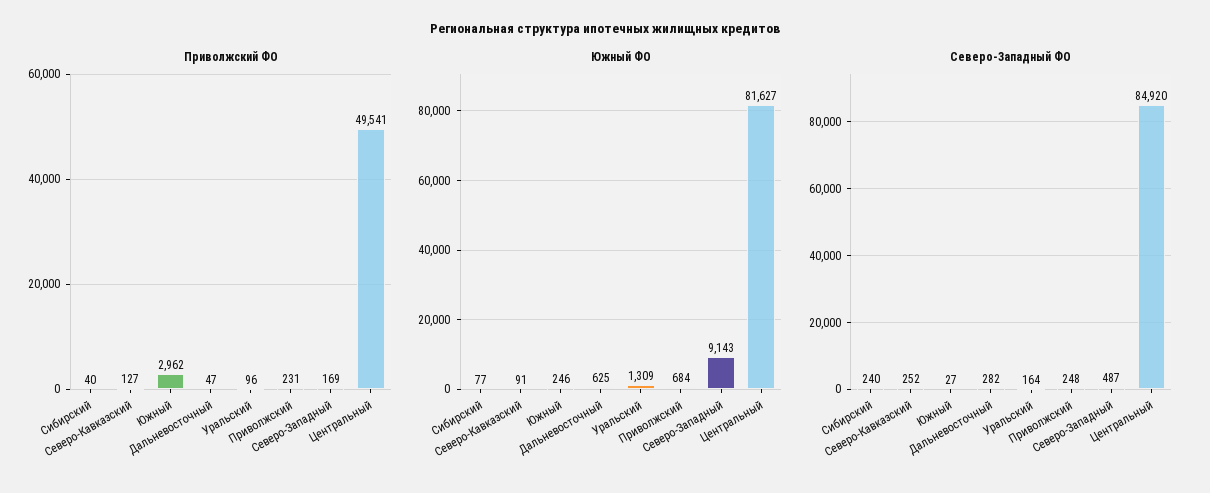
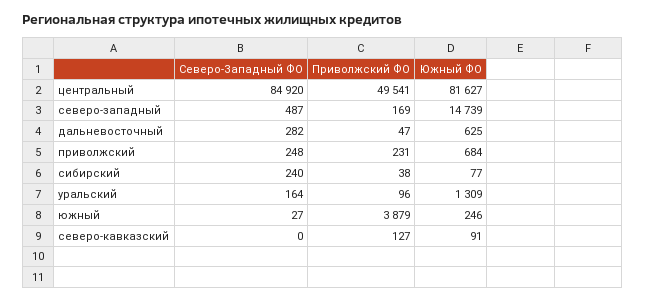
Приволжский ФО, Сибирский: 40 -> 38
Приволжский ФО, Южный: 2962 -> 3879
Южный ФО, Северо-Западный: 9143 -> 14739
Северо-Западный ФО, Северо-Кавказский: 252 -> 0

